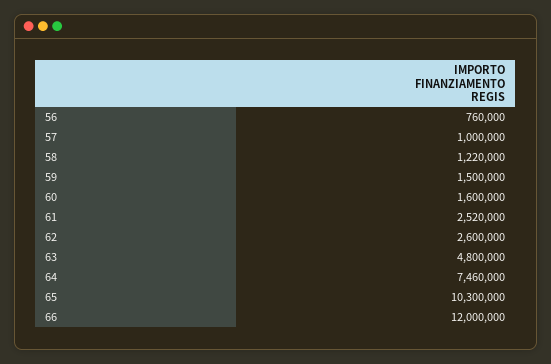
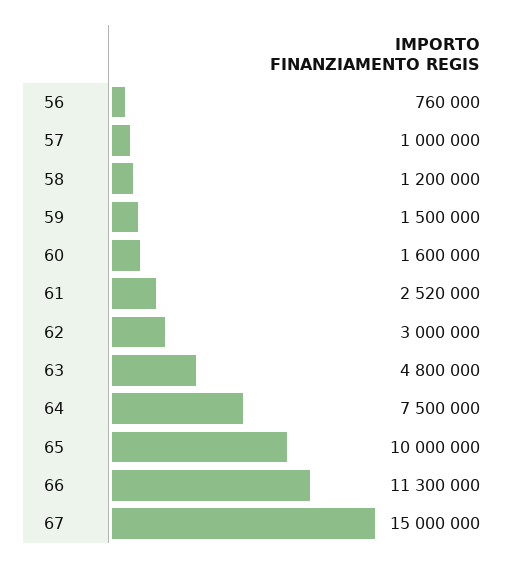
58: 1220000 -> 1200000
62: 2600000 -> 3000000
64: 7460000 -> 7500000
65: 10300000 -> 10000000
66: 12000000 -> 11300000
67: none -> 15000000

